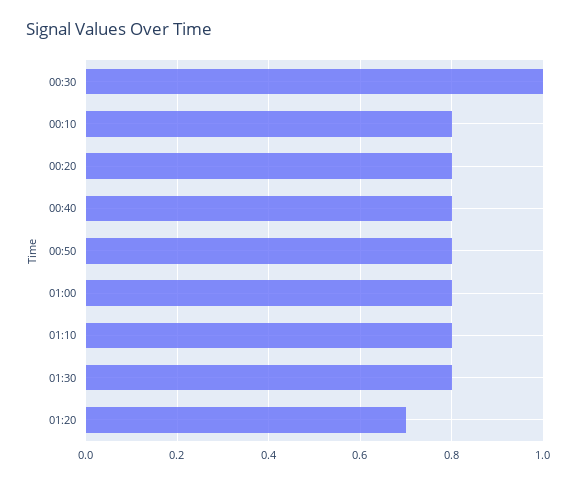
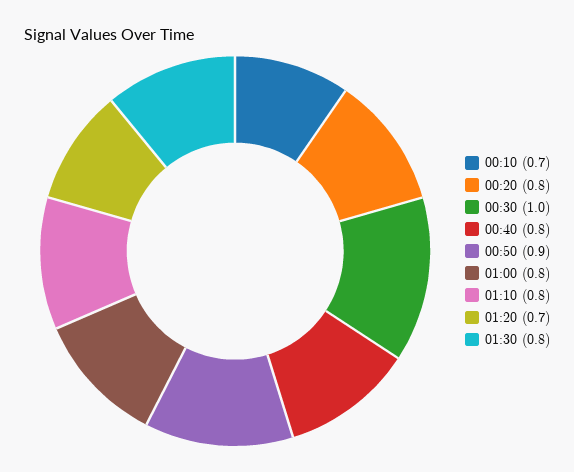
00:10: 0.8 -> 0.7
00:50: 0.8 -> 0.9

